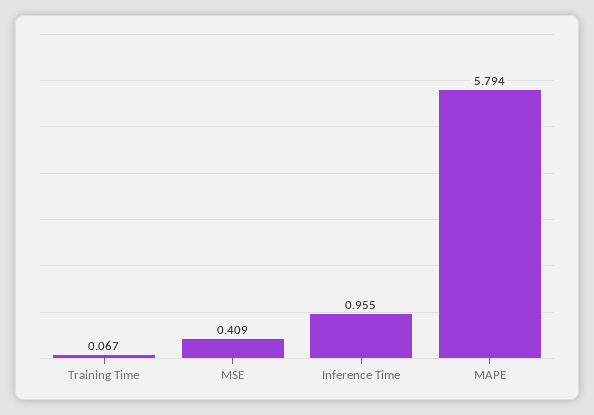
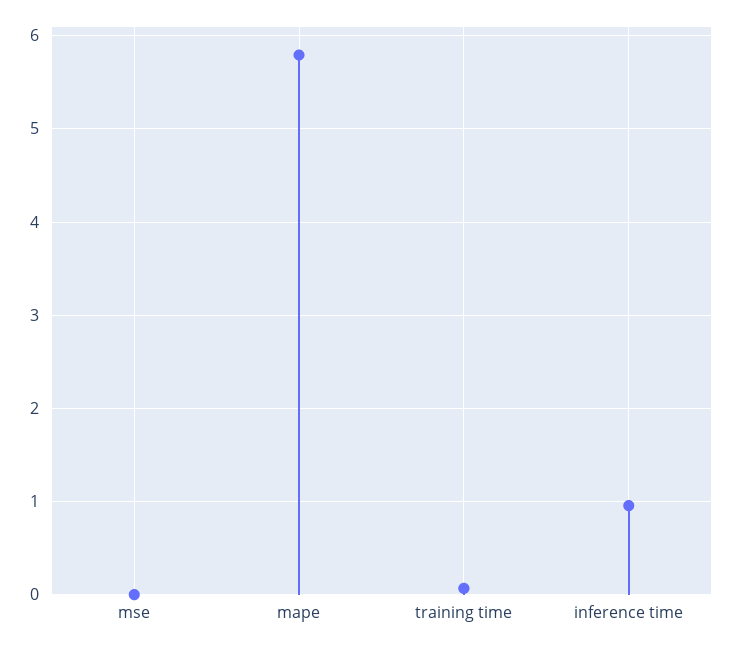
MSE: 0.409 -> 0

